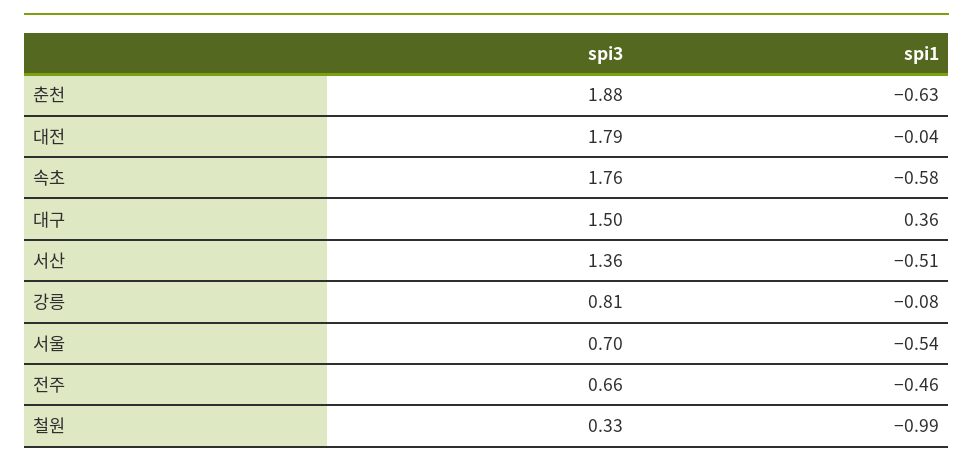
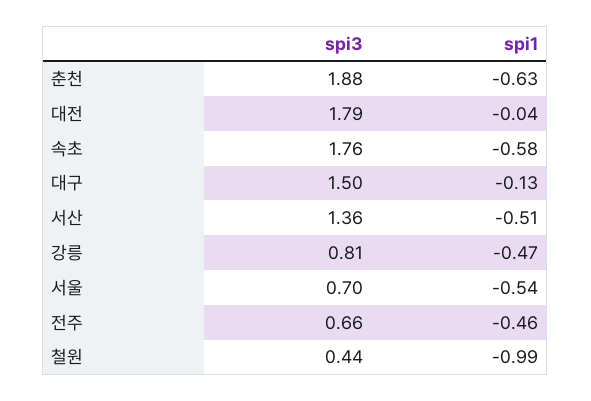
spi1, 대구: 0.36 -> -0.13
spi1, 강릉: -0.08 -> -0.47
spi3, 철원: 0.33 -> 0.44

